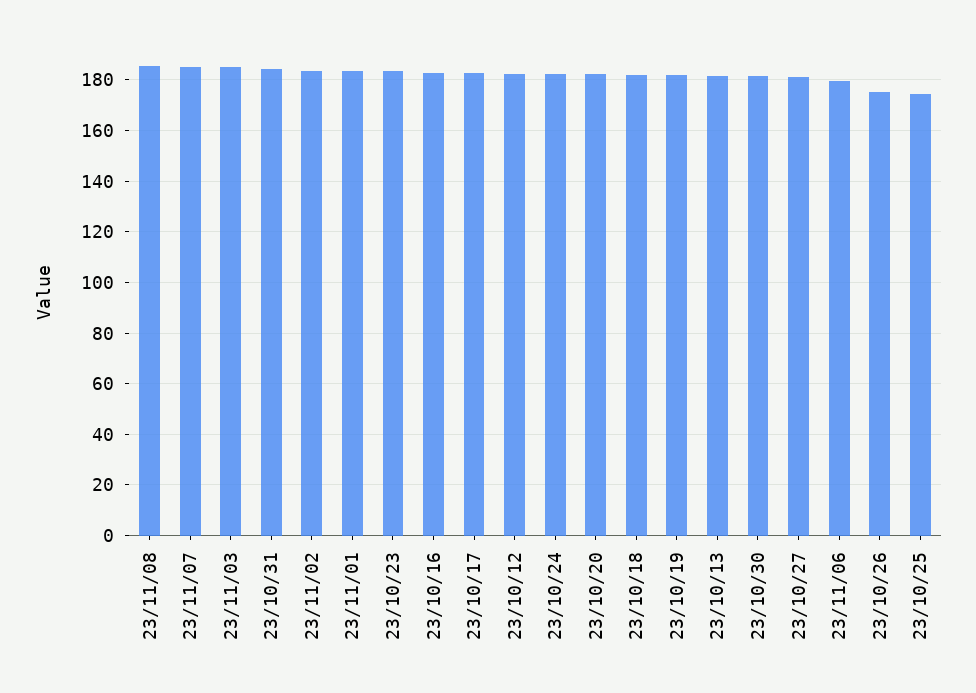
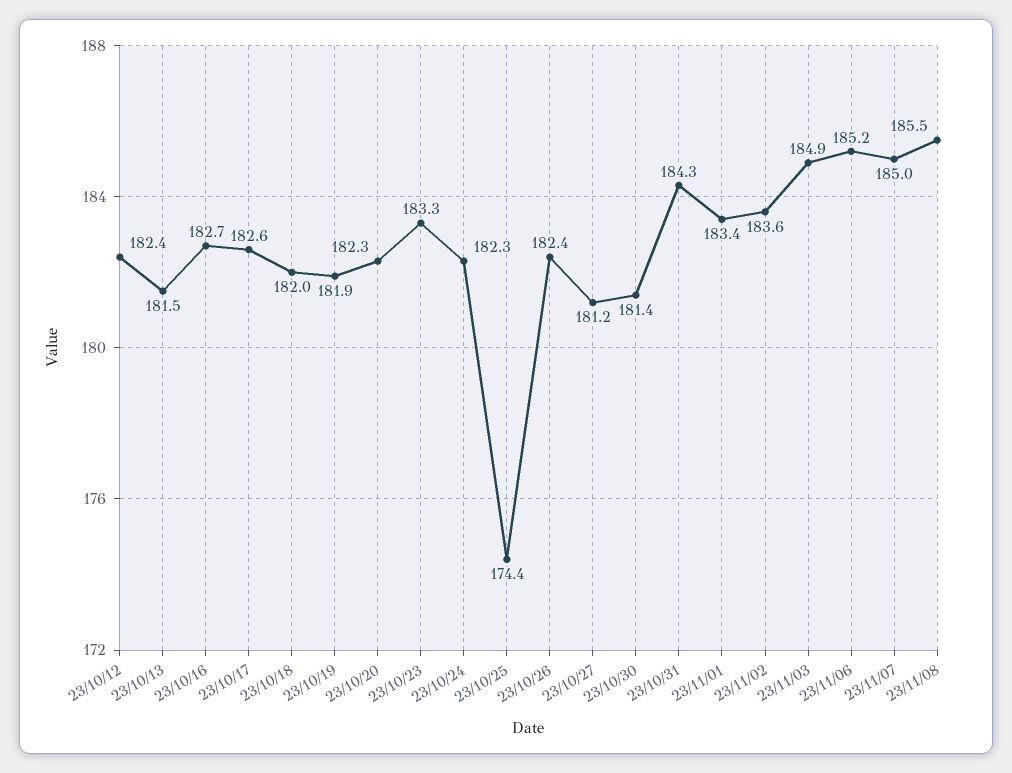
23/11/06: 180 -> 185.2
23/10/26: 175 -> 182.4

